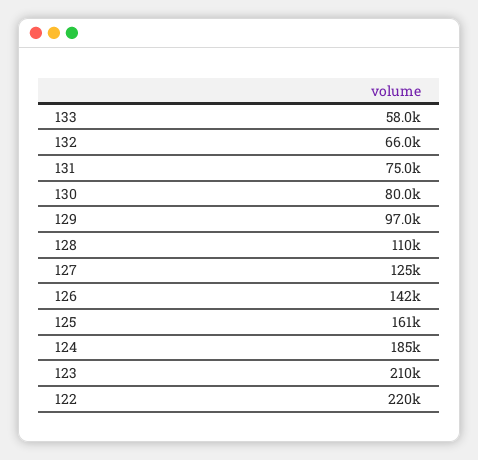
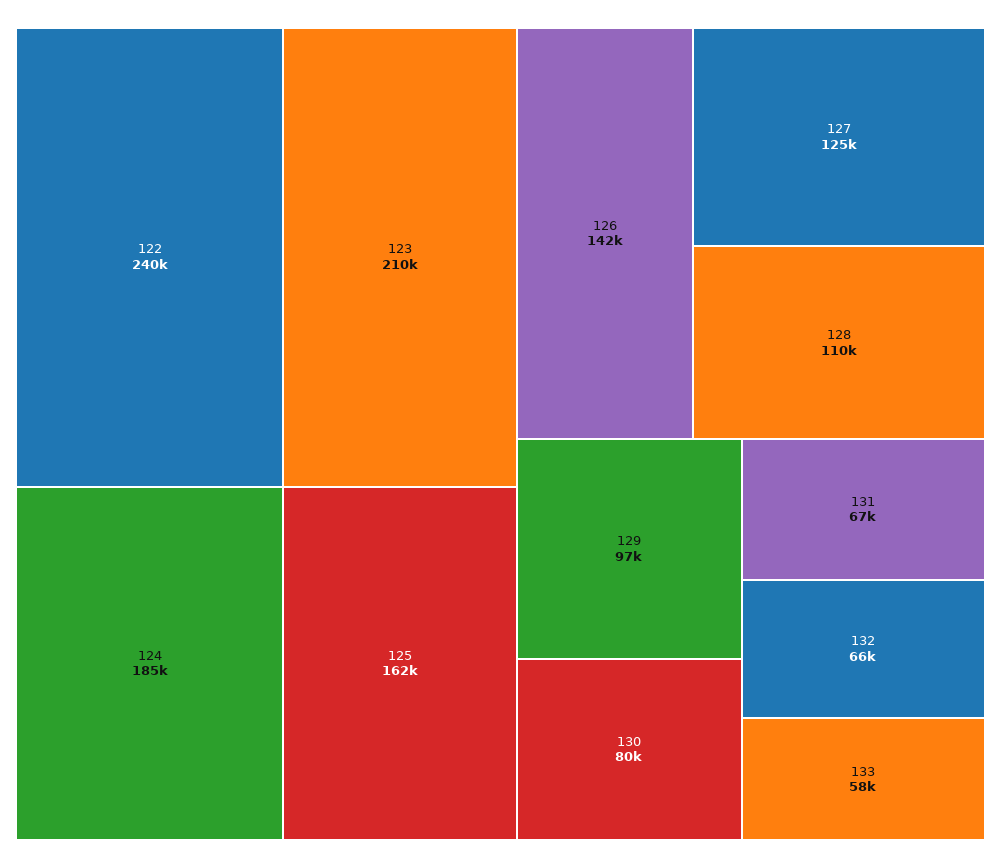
131: 75000 -> 67000
125: 161000 -> 162000
122: 220000 -> 240000

